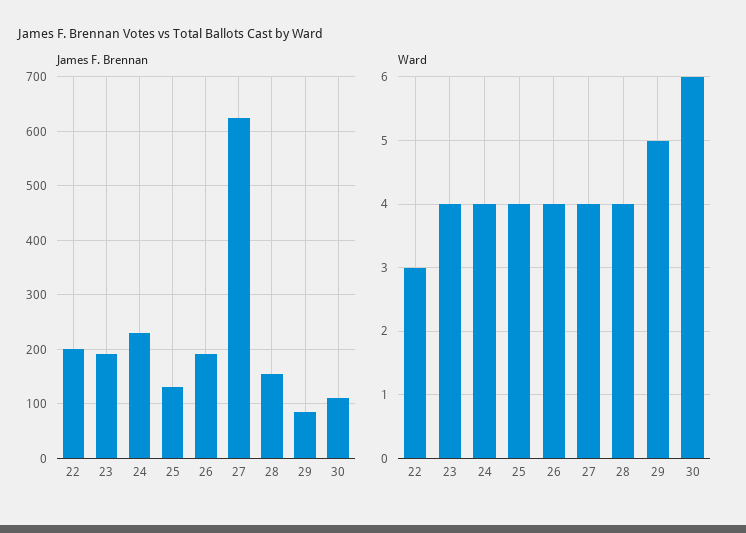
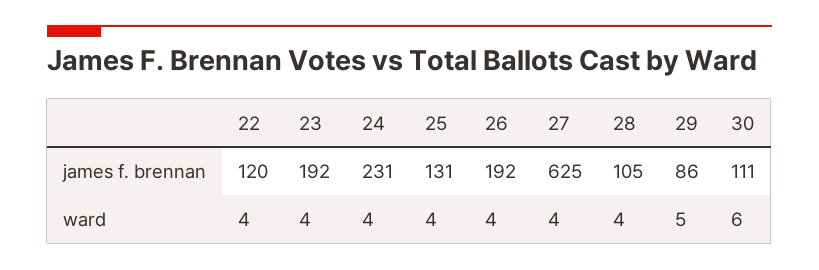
James F. Brennan, 22: 200 -> 120
James F. Brennan, 28: 160 -> 105
Ward, 22: 3 -> 4

